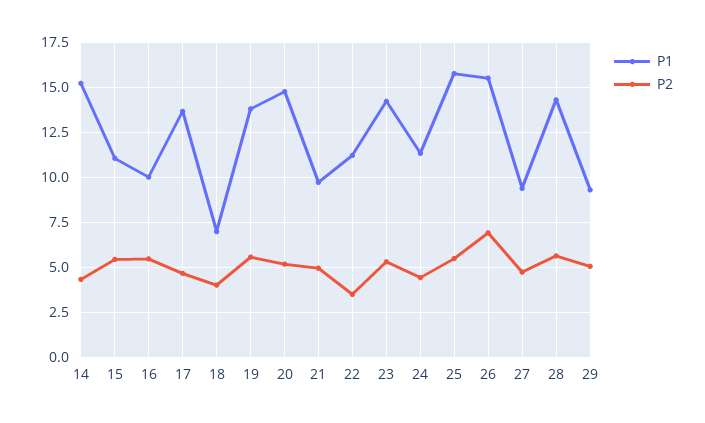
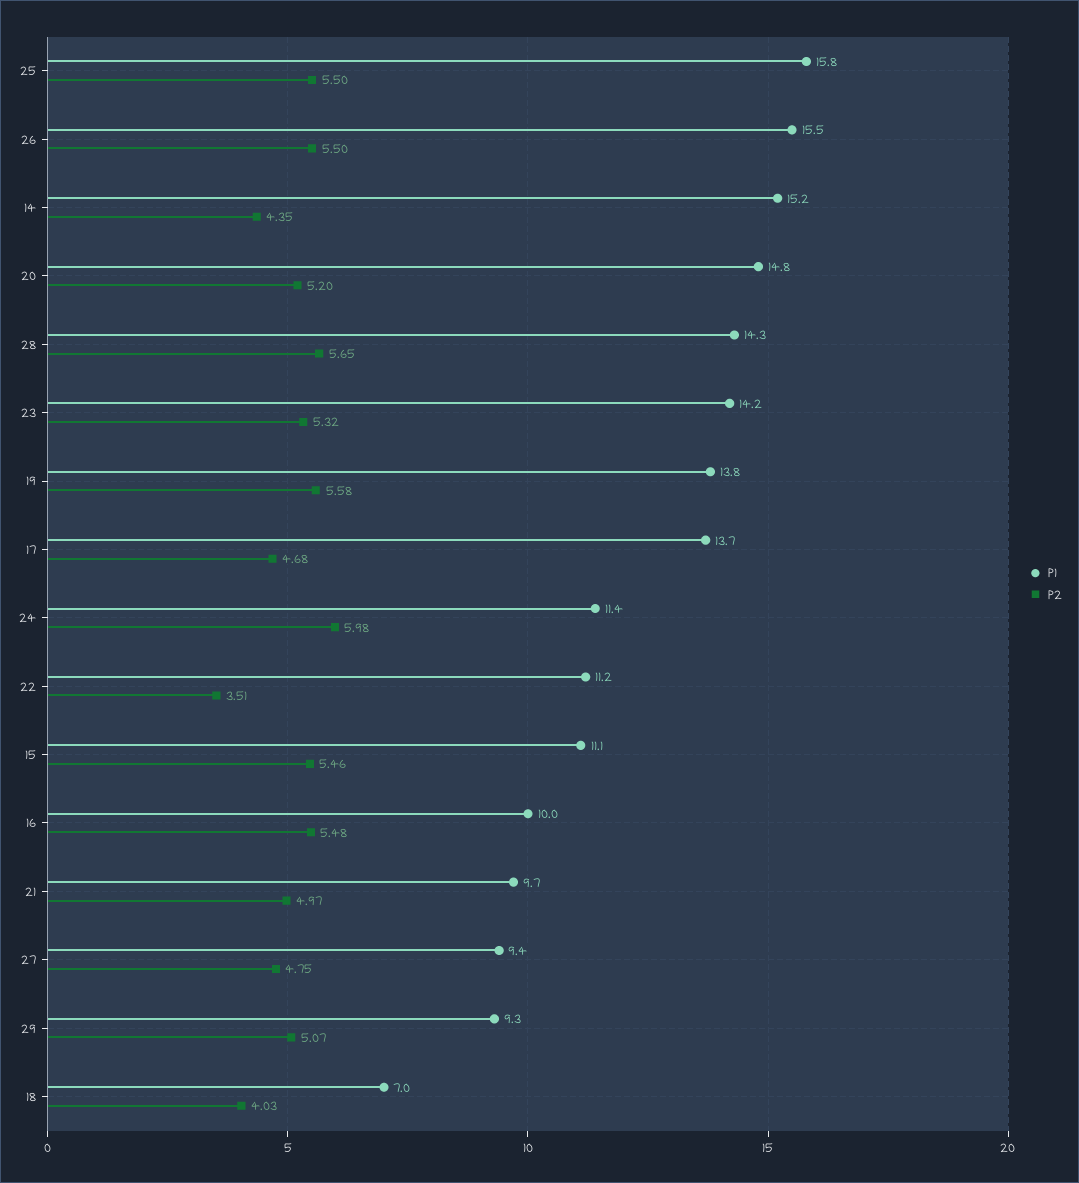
P2, 24: 4.5 -> 5.98
P2, 26: 7 -> 5.5

